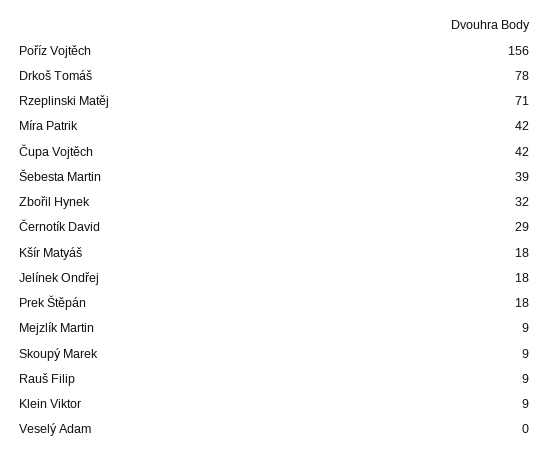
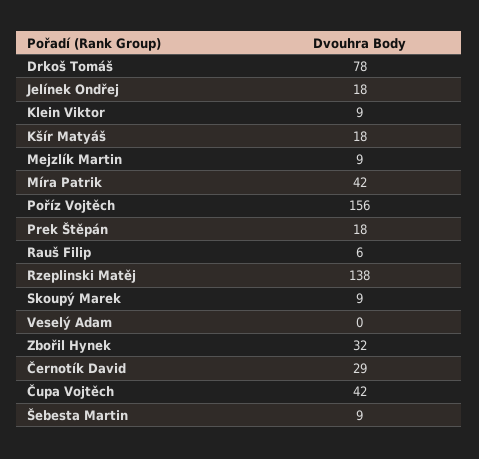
Rzeplinski Matěj: 71 -> 138
Šebesta Martin: 39 -> 9
Rauš Filip: 9 -> 6

